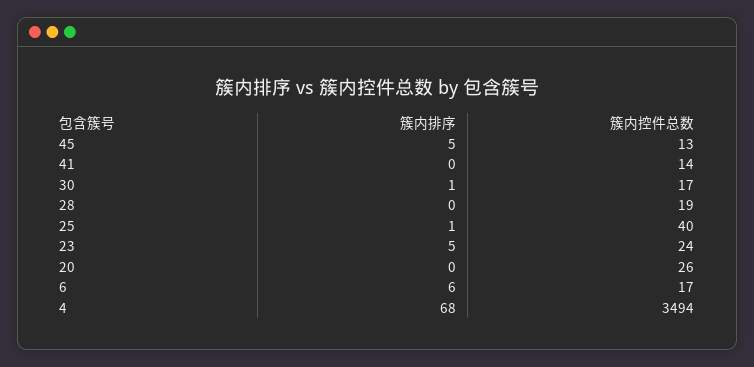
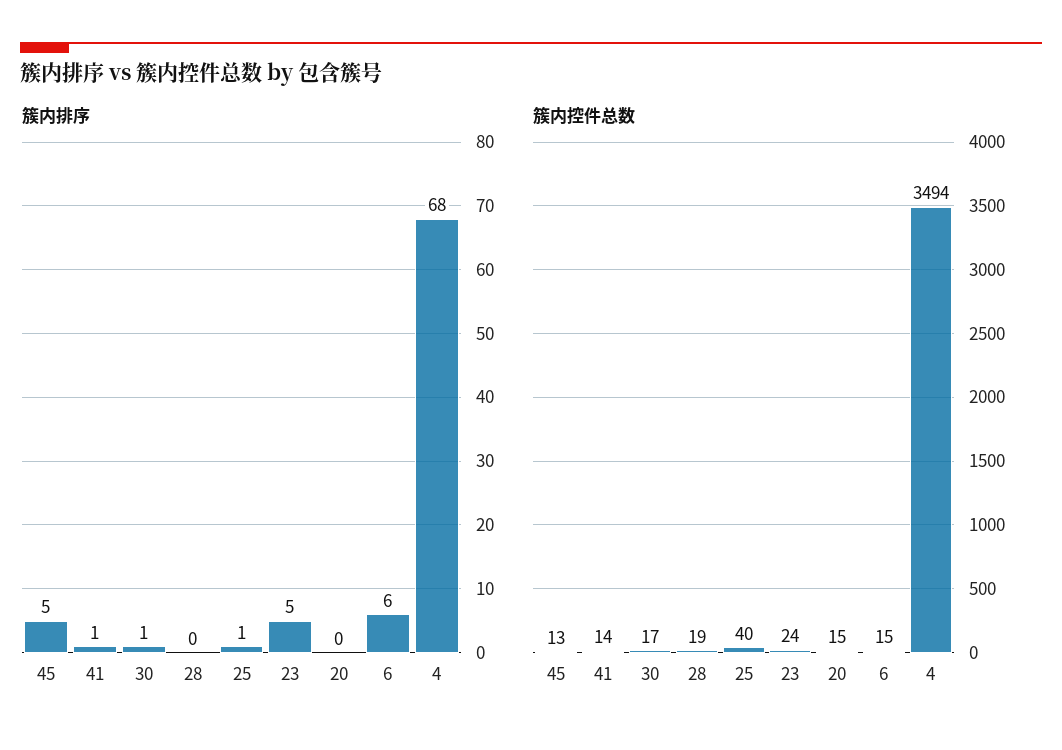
簇内排序, 41: 0 -> 1
簇内控件总数, 20: 26 -> 15
簇内控件总数, 6: 17 -> 15

